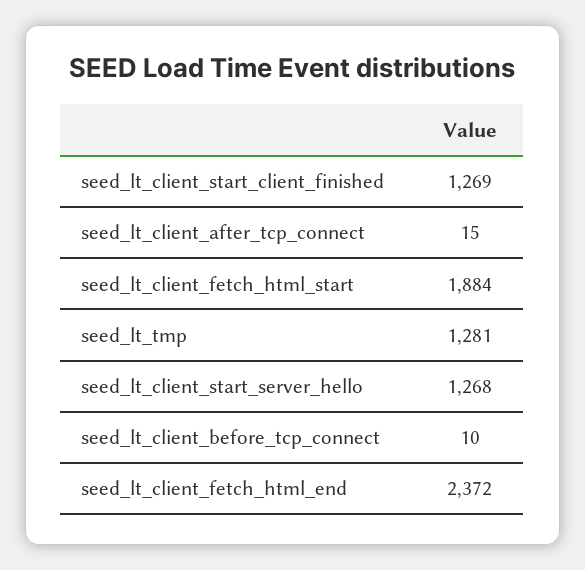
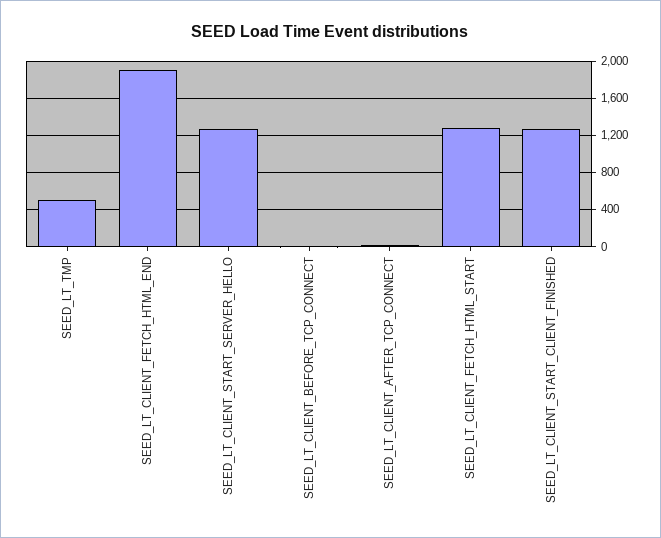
seed_lt_client_fetch_html_start: 1884 -> 1300
seed_lt_tmp: 1281 -> 500
seed_lt_client_fetch_html_end: 2372 -> 1900

